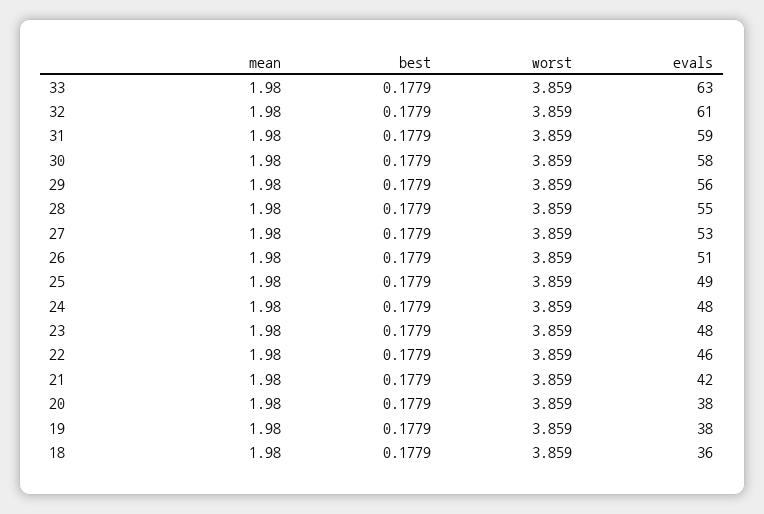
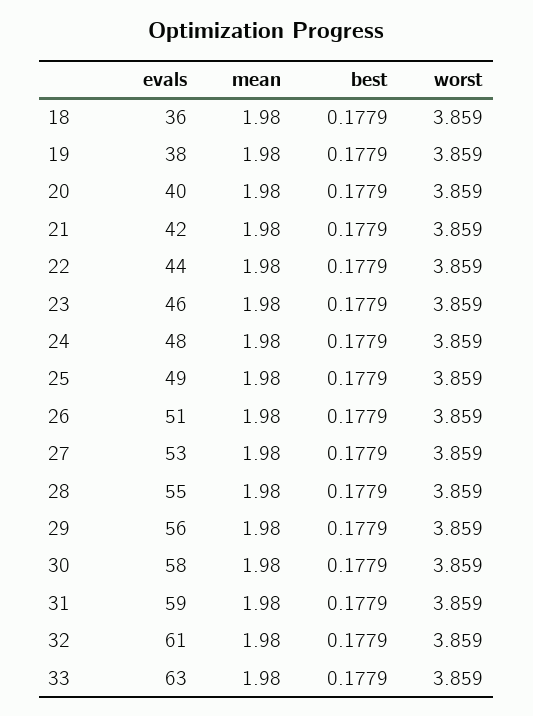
evals, 23: 48 -> 46
evals, 22: 46 -> 44
evals, 20: 38 -> 40

